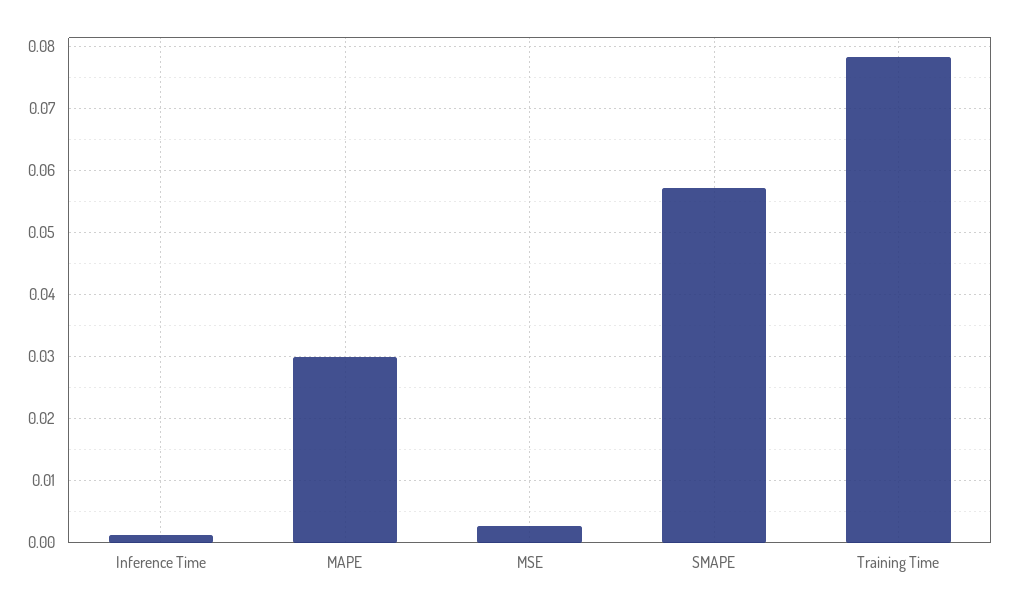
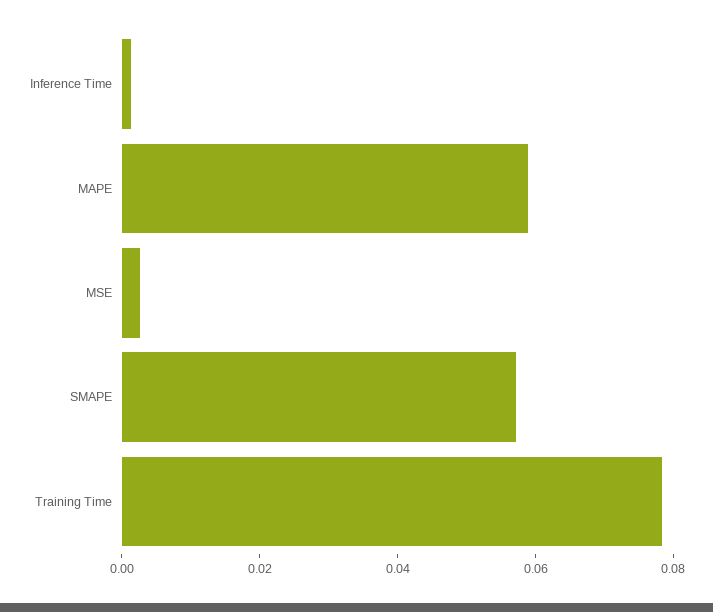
MAPE: 0.03 -> 0.06

